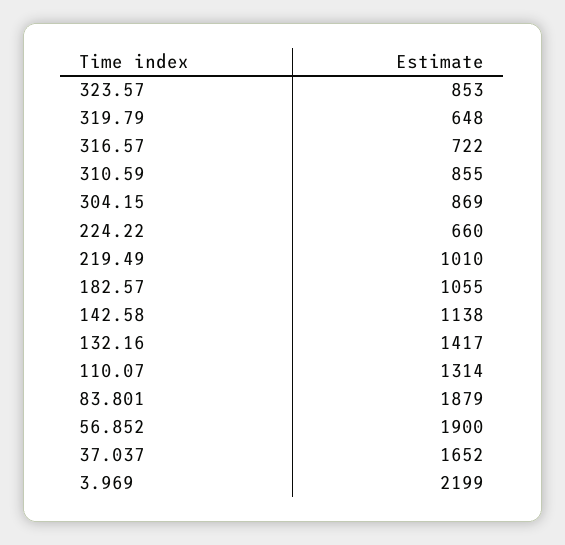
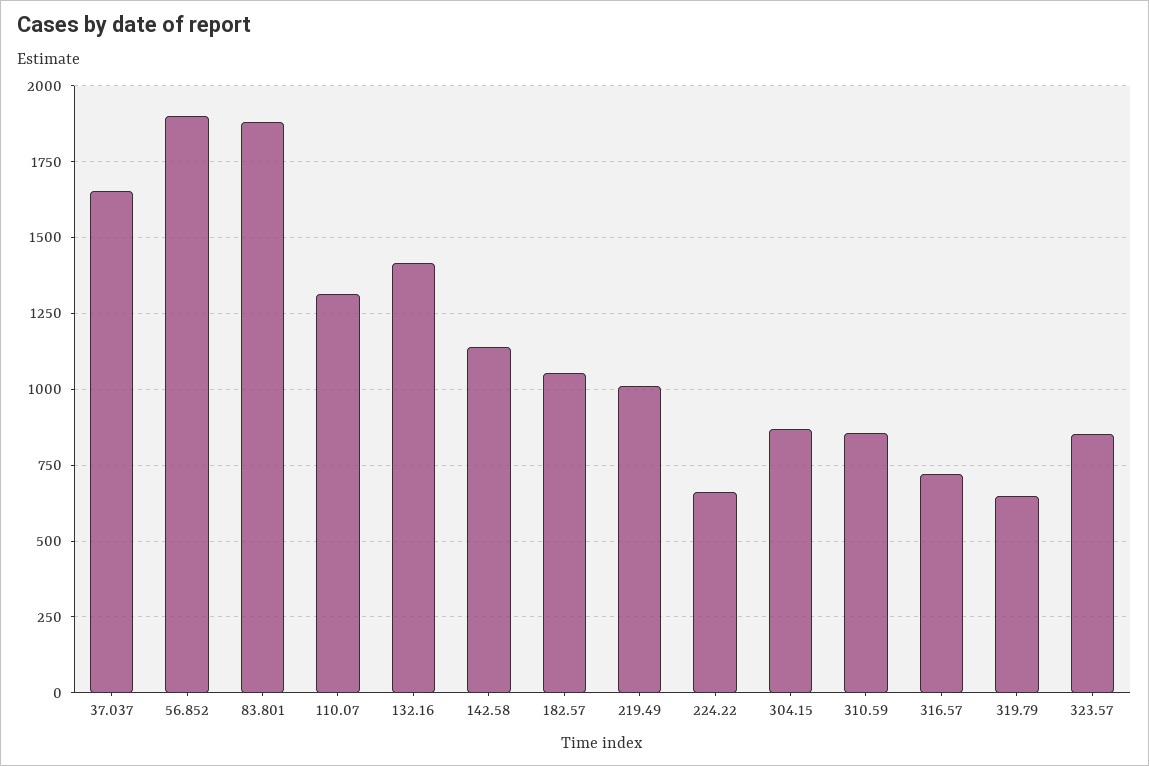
3.969: 2199 -> none

